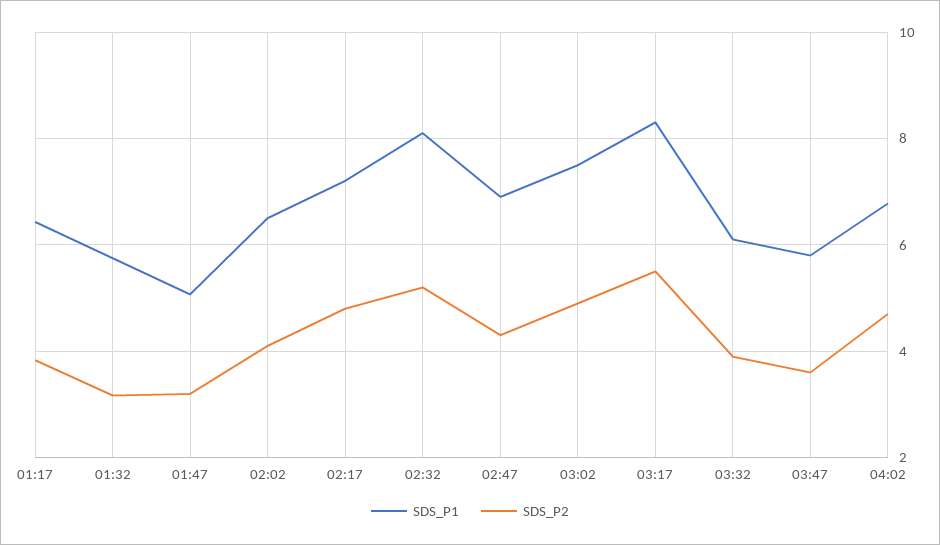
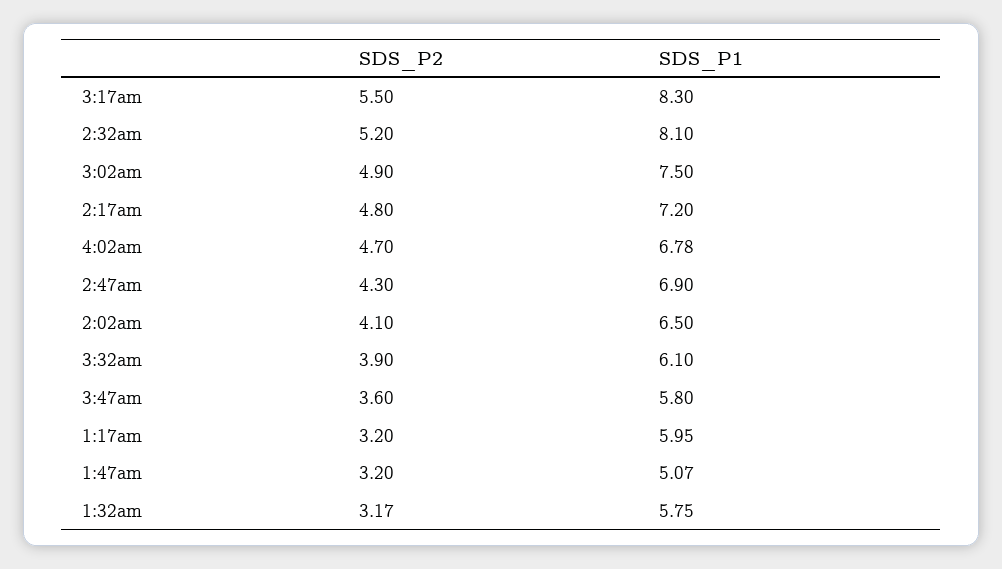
SDS_P1, 01:17: 6.4 -> 5.95
SDS_P2, 01:17: 3.8 -> 3.2

